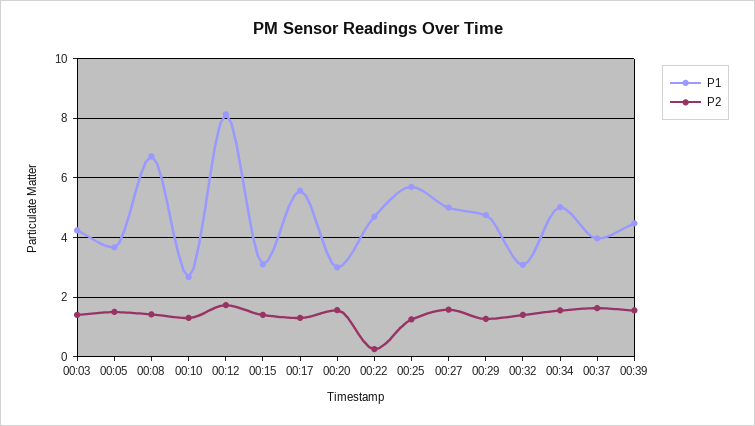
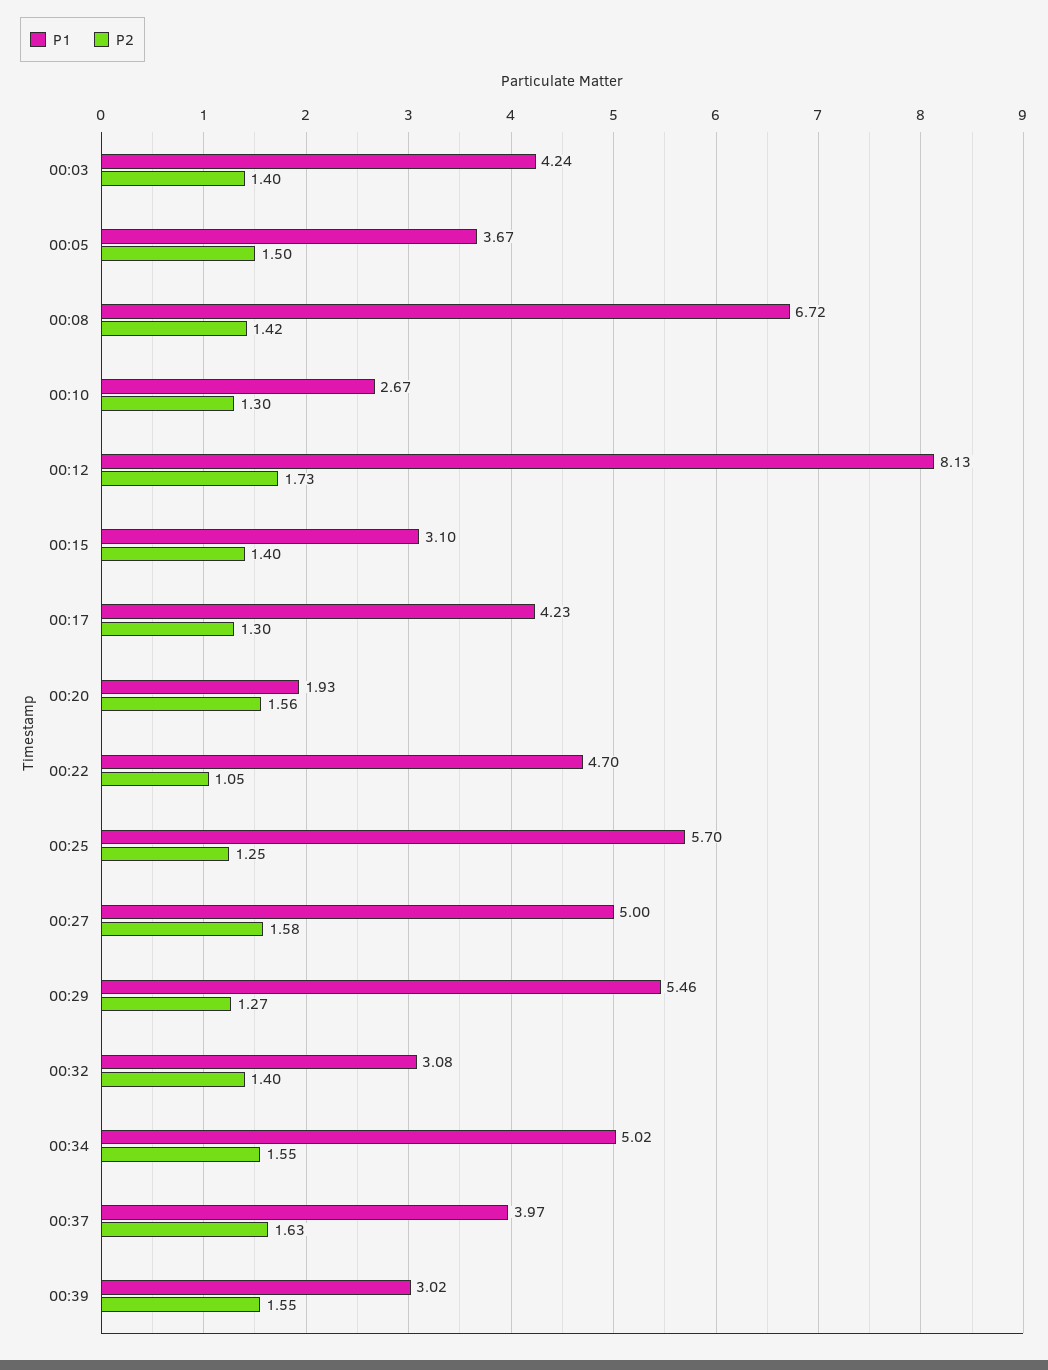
P1, 00:17: 5.5 -> 4.23
P1, 00:20: 3 -> 1.93
P2, 00:22: 0.25 -> 1.05
P1, 00:29: 4.75 -> 5.46
P1, 00:39: 4.5 -> 3.02

